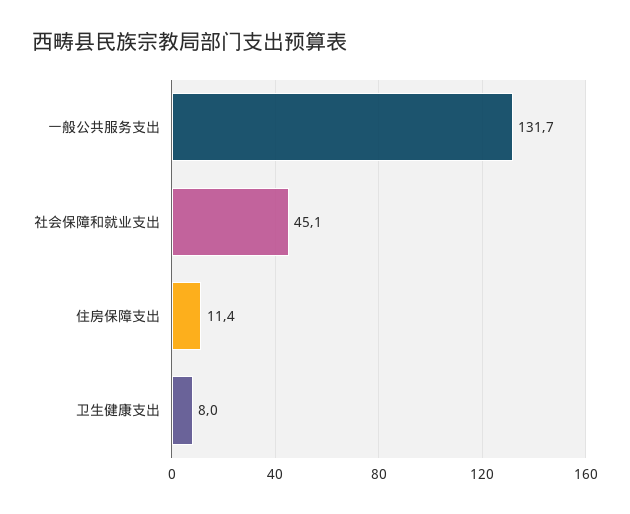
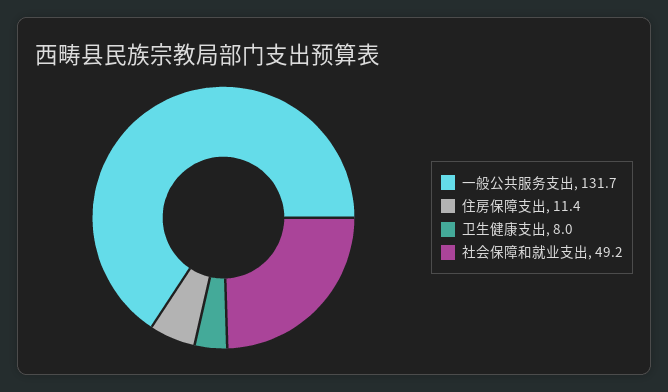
社会保障和就业支出: 45.1 -> 49.2

